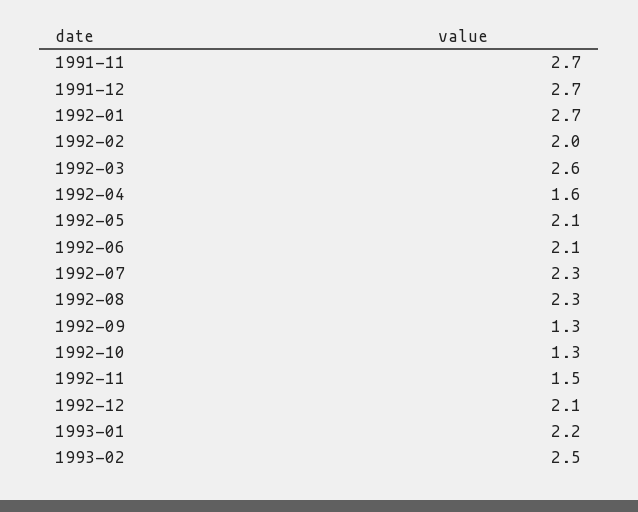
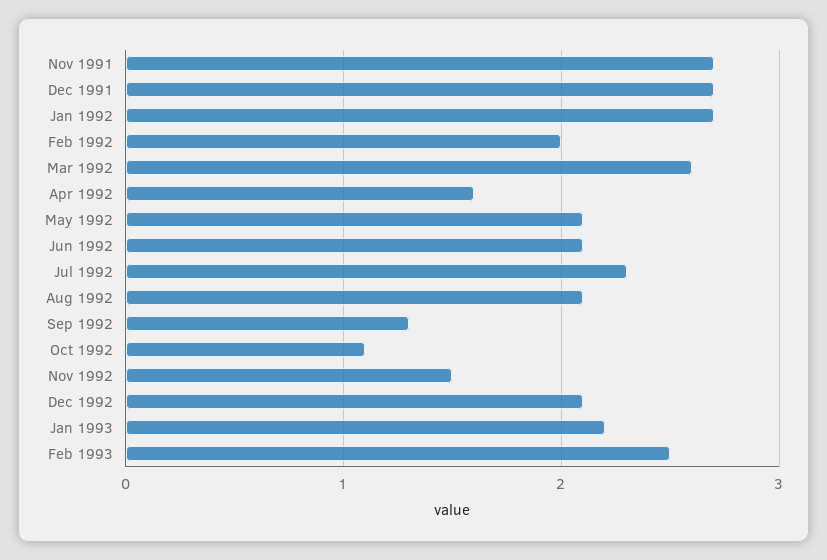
1992-08: 2.3 -> 2.1
1992-10: 1.3 -> 1.1

